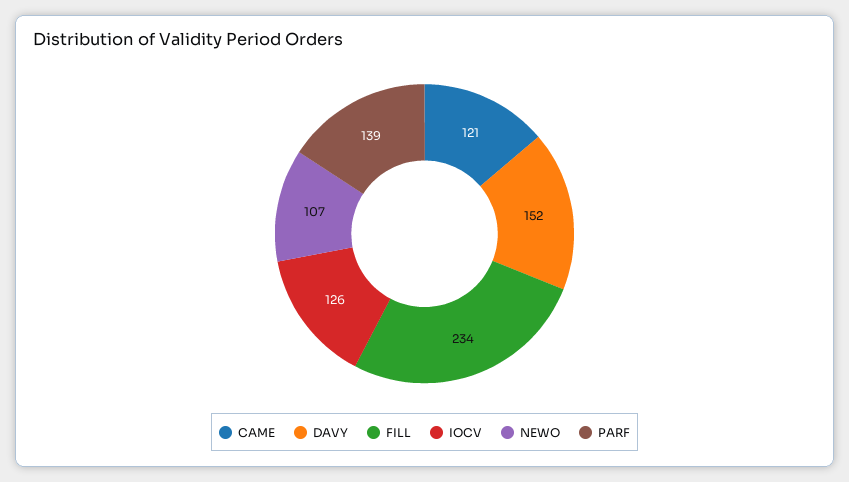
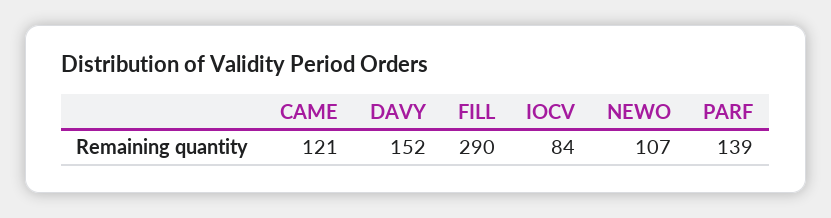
FILL: 234 -> 290
IOCV: 126 -> 84

